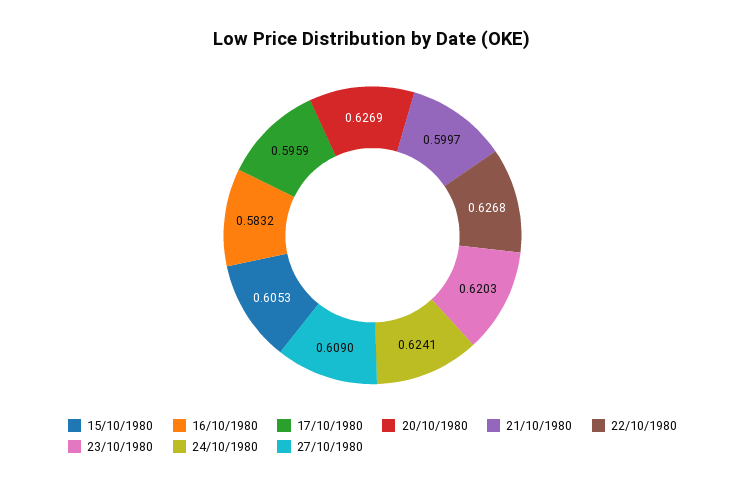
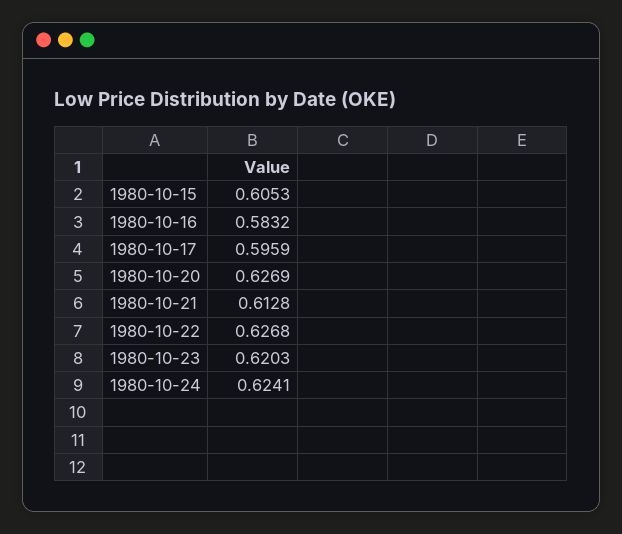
21/10/1980: 0.5997 -> 0.6128
27/10/1980: 0.609 -> none

